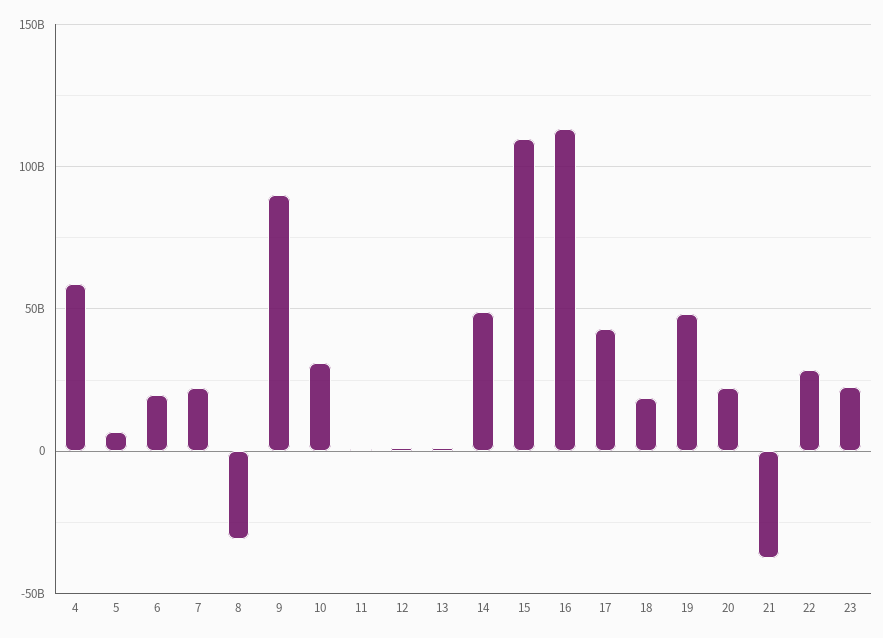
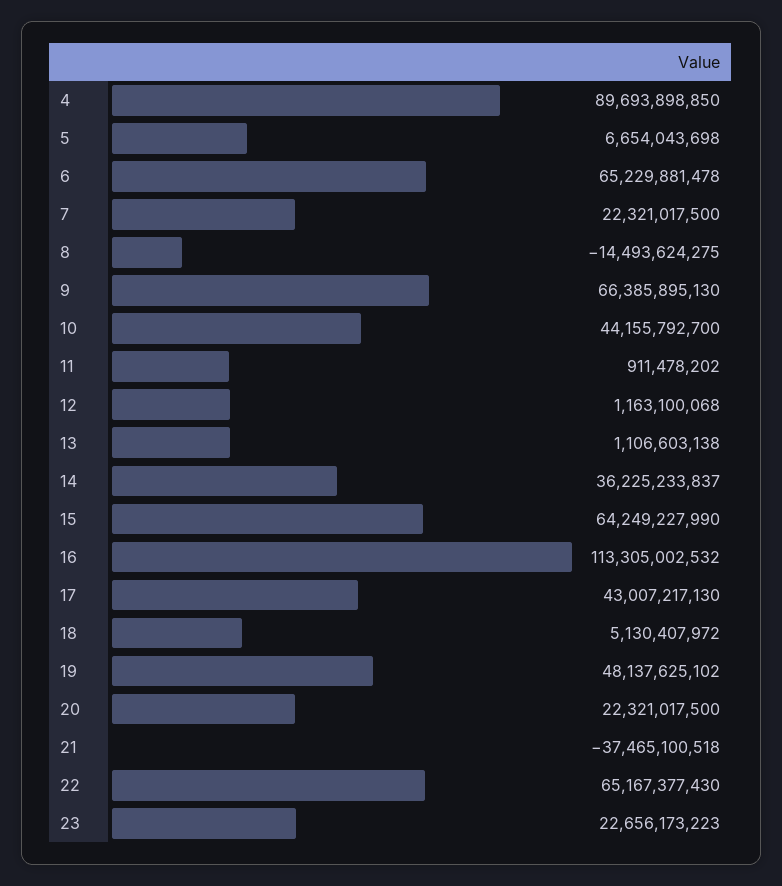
4: 60000000000 -> 89693898850
6: 20000000000 -> 65229881478
8: -30000000000 -> -14493624275
9: 90000000000 -> 66385895130
10: 30000000000 -> 44155792700
14: 50000000000 -> 36225233837
15: 110000000000 -> 64249227990
18: 20000000000 -> 5130407972
22: 30000000000 -> 65167377430

